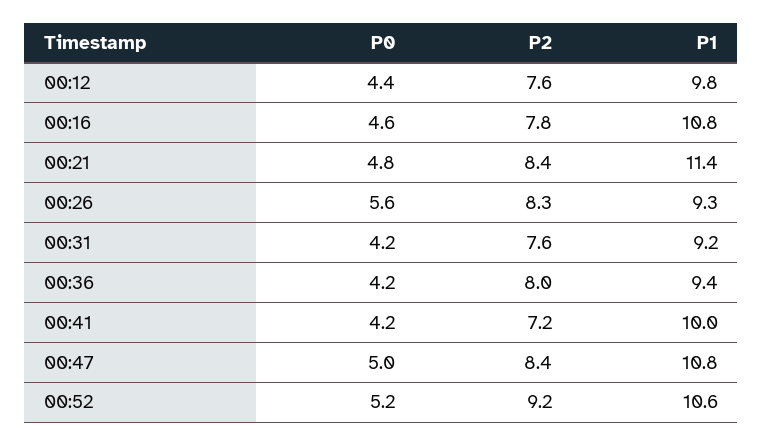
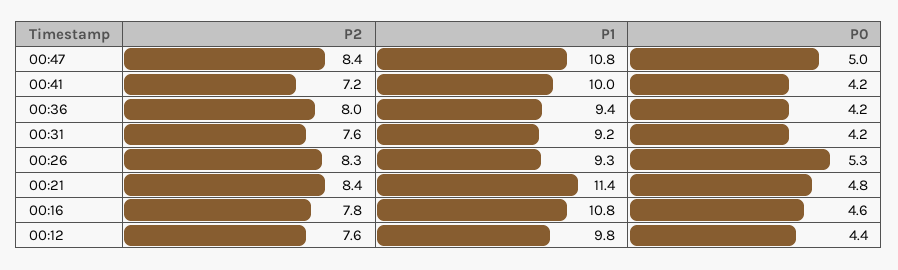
P0, 00:26: 5.6 -> 5.3
P0, 00:52: 5.2 -> none
P2, 00:52: 9.2 -> none
P1, 00:52: 10.6 -> none

